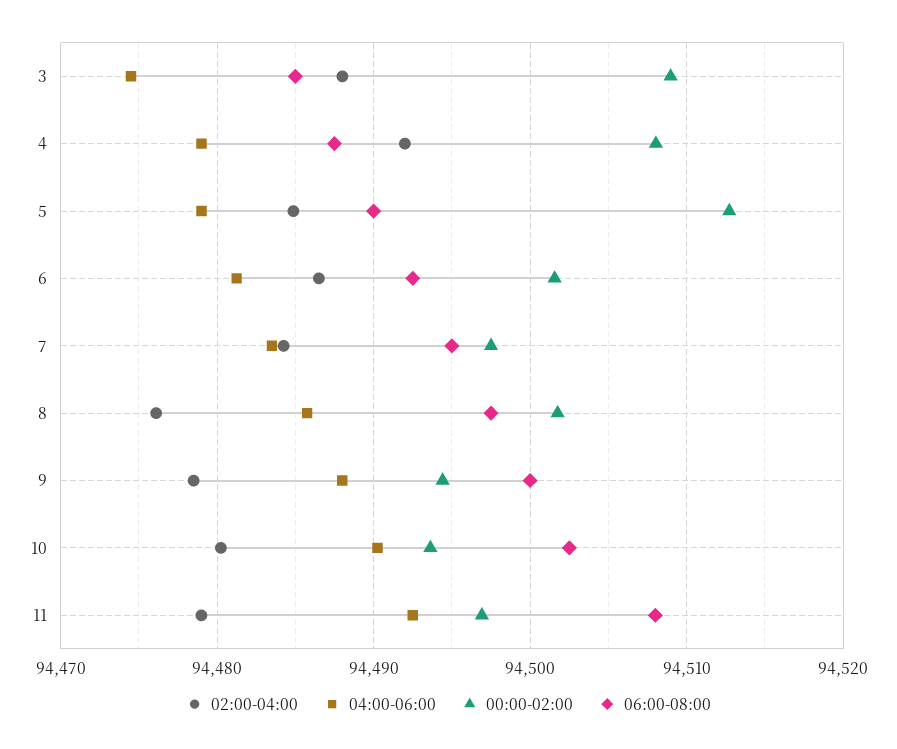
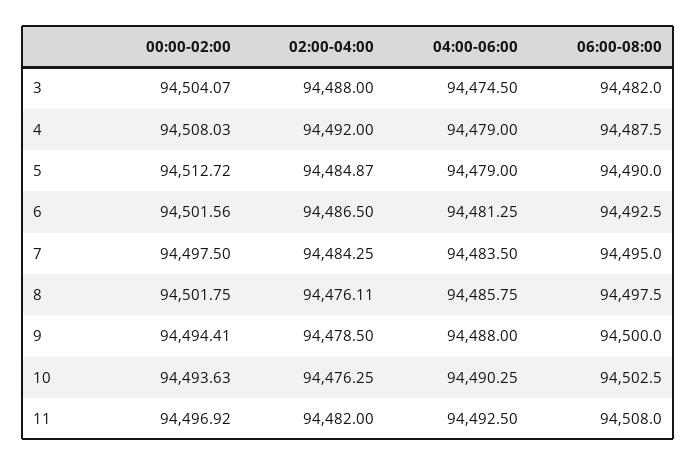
00:00-02:00, 3: 94509 -> 94504.07
06:00-08:00, 3: 94485 -> 94482
02:00-04:00, 10: 94480 -> 94476.25
02:00-04:00, 11: 94479 -> 94482

